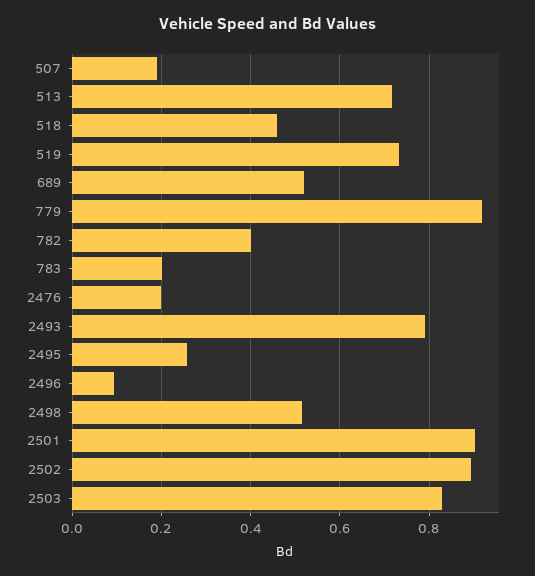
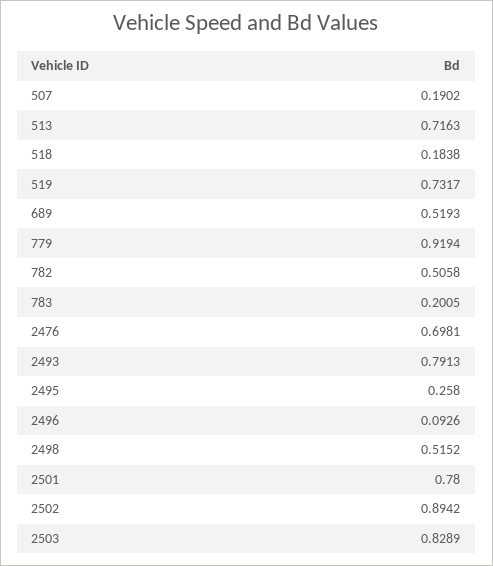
518: 0.46 -> 0.1838
782: 0.4 -> 0.5058
2476: 0.2 -> 0.6981
2501: 0.9 -> 0.78

